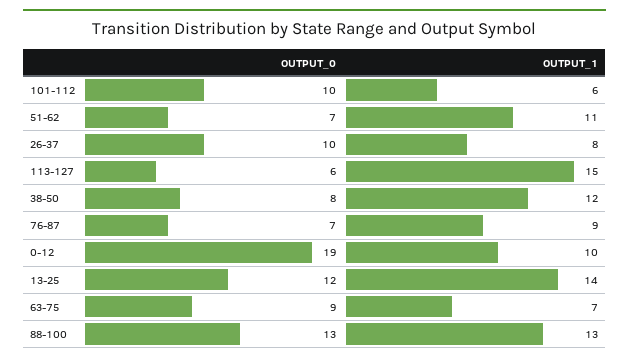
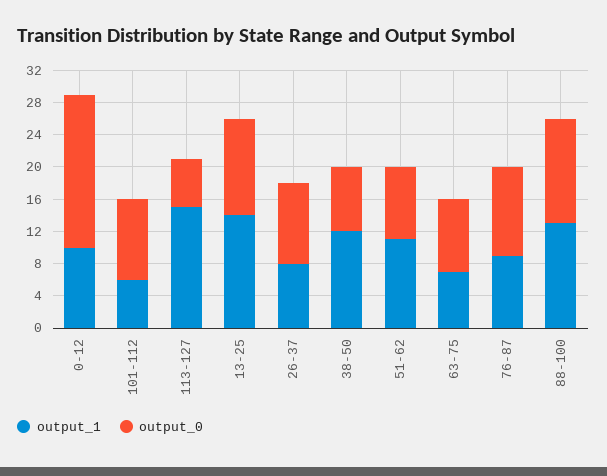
OUTPUT_0, 51-62: 7 -> 9
OUTPUT_0, 76-87: 7 -> 11

